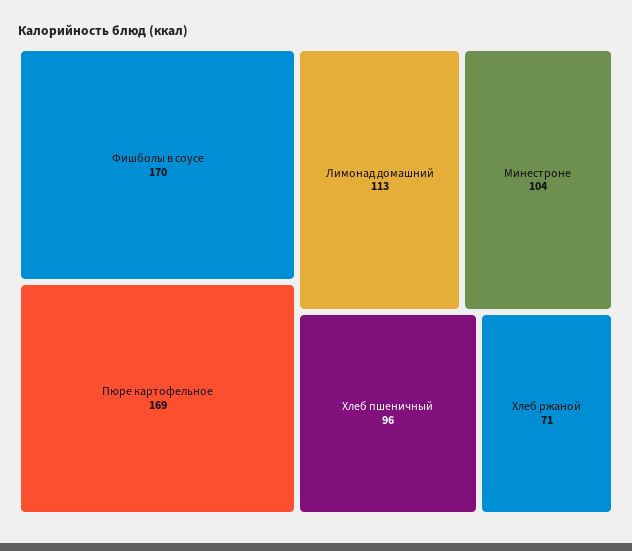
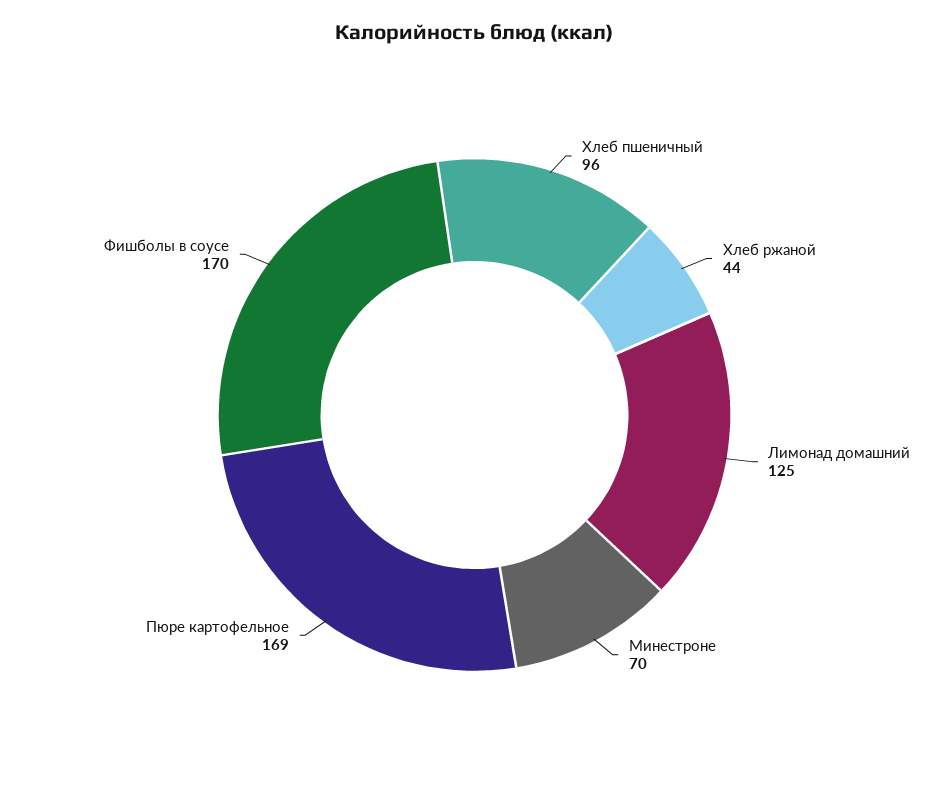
Лимонад домашний: 113 -> 125
Минестроне: 104 -> 70
Хлеб ржаной: 71 -> 44

